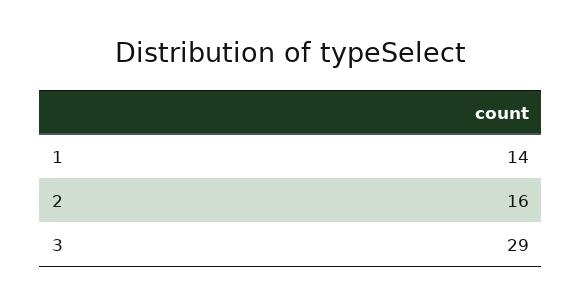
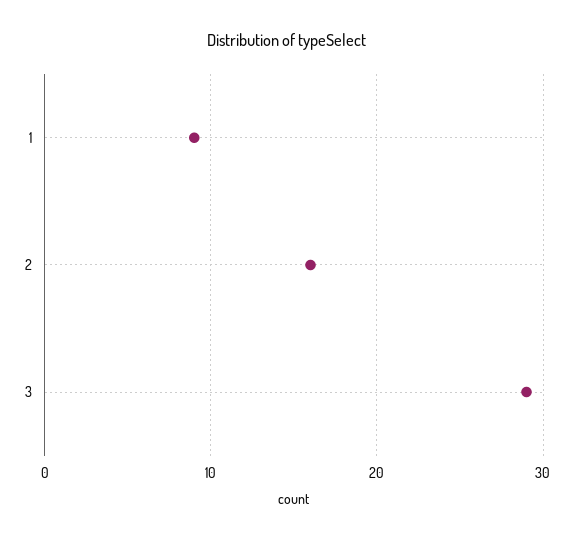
1: 14 -> 9

